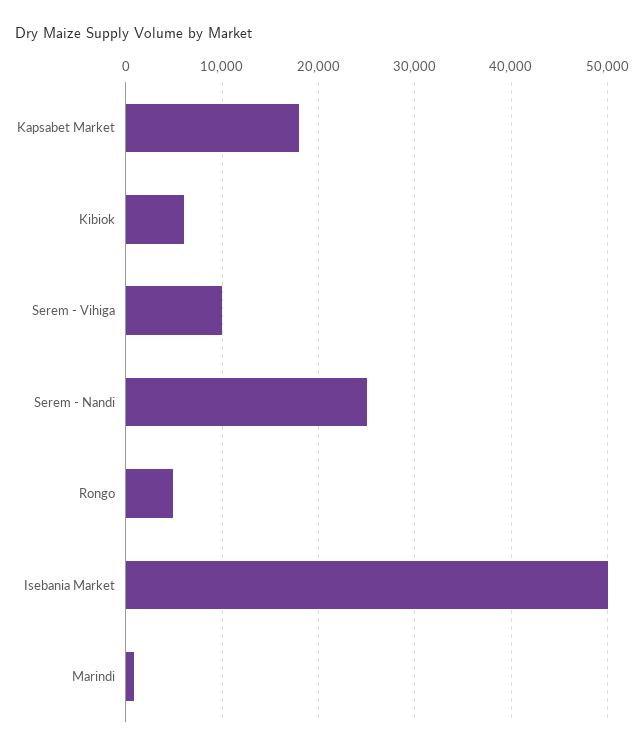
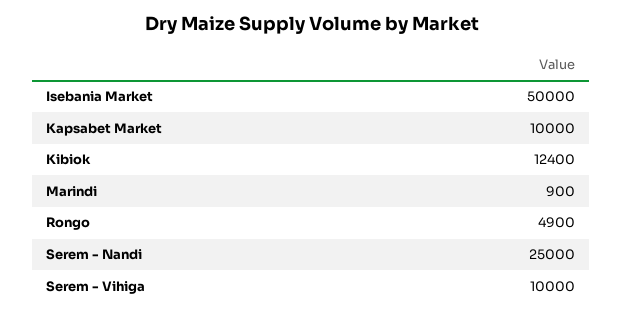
Kapsabet Market: 18000 -> 10000
Kibiok: 6000 -> 12400

